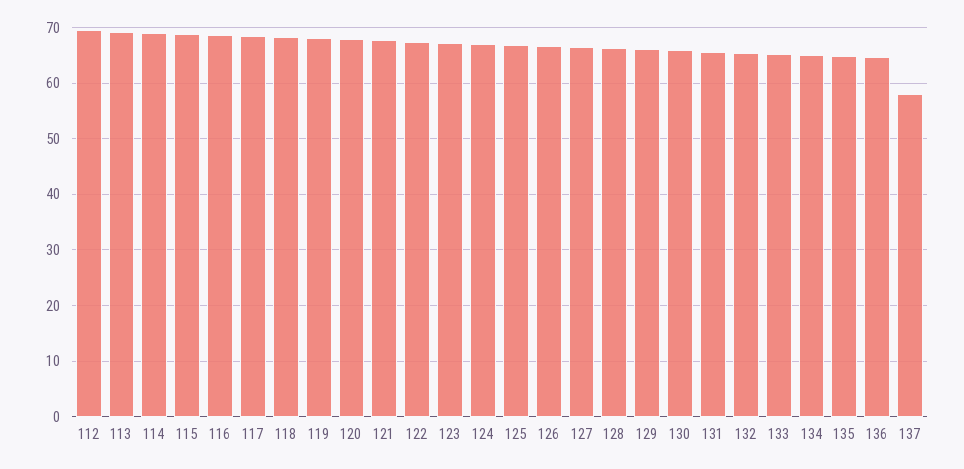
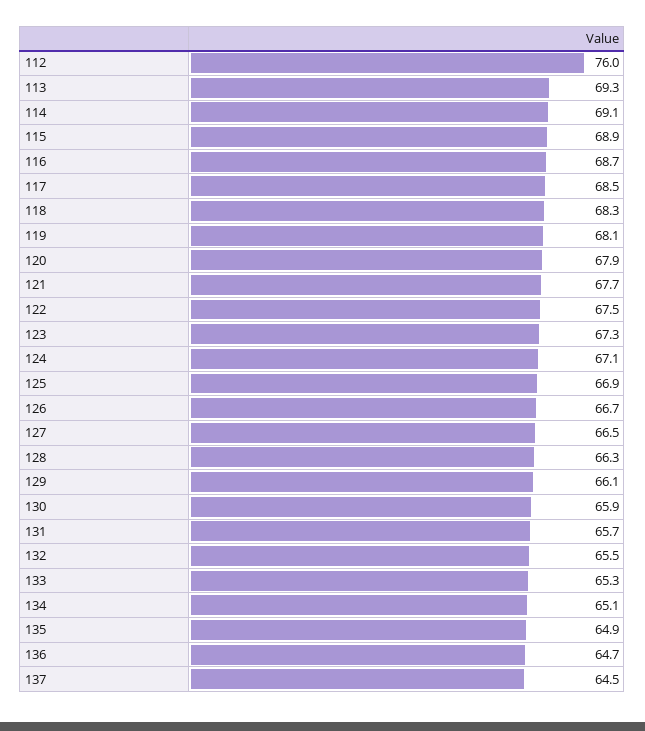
112: 70 -> 76
137: 58 -> 64.5

